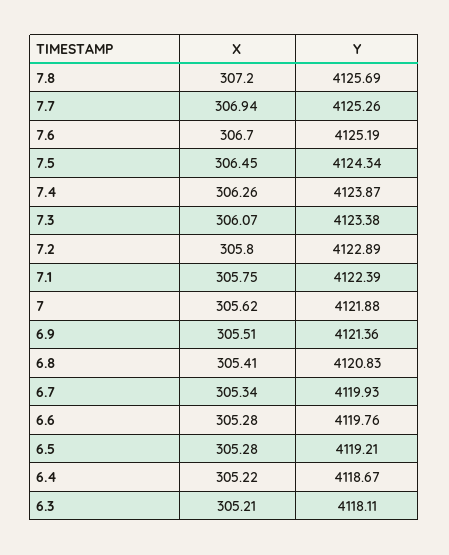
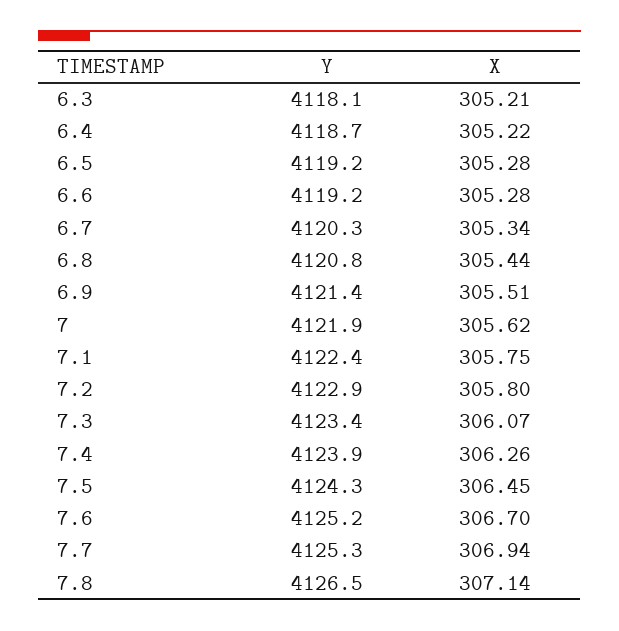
X, 7.8: 307.2 -> 307.14
Y, 7.8: 4125.69 -> 4126.5
X, 6.8: 305.41 -> 305.44
Y, 6.7: 4119.93 -> 4120.3
Y, 6.6: 4119.76 -> 4119.2

